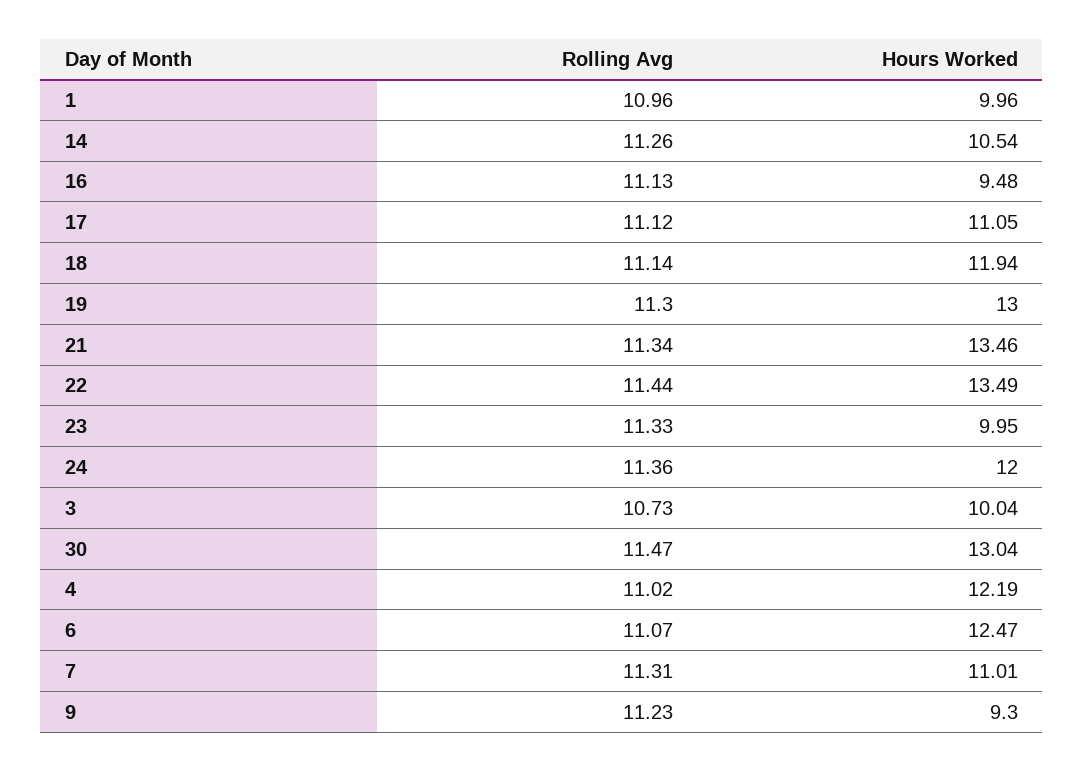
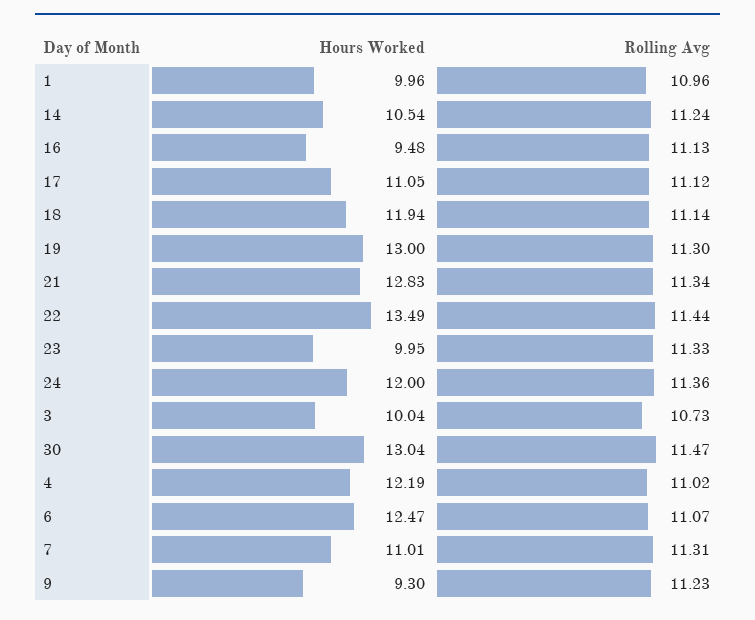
Rolling Avg, 14: 11.26 -> 11.24
Hours Worked, 21: 13.46 -> 12.83

